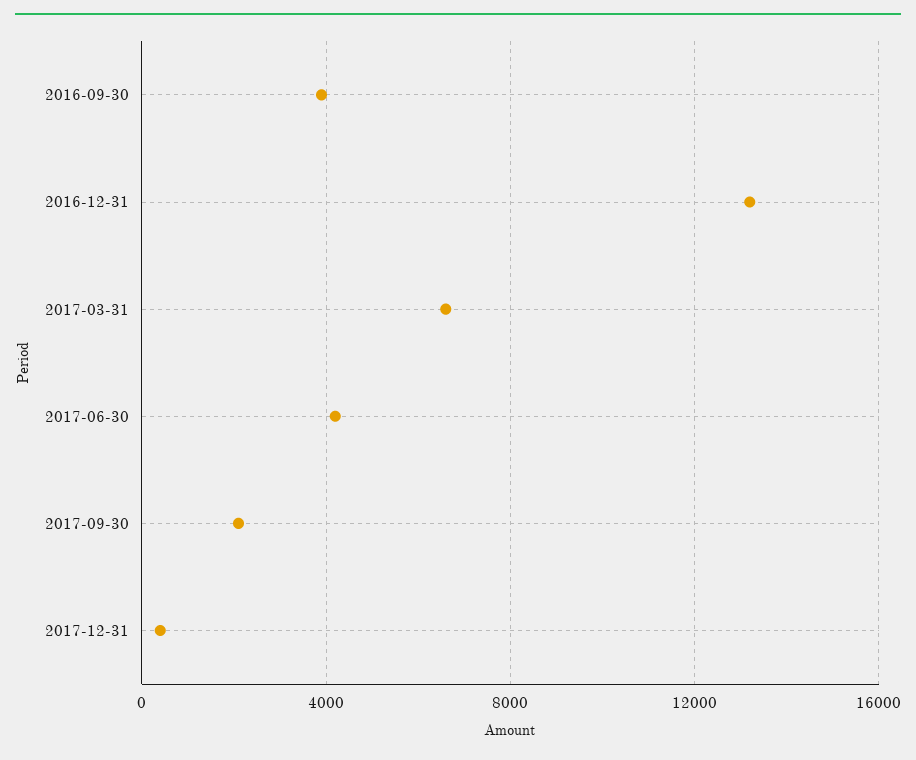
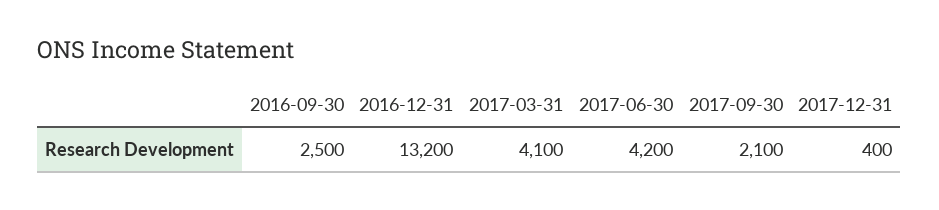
2016-09-30: 4000 -> 2500
2017-03-31: 6500 -> 4100

